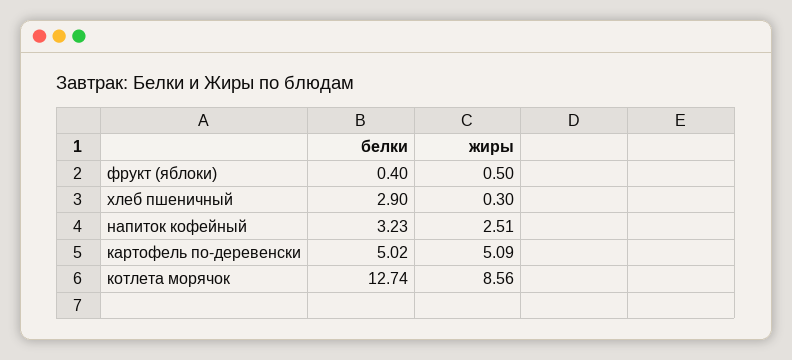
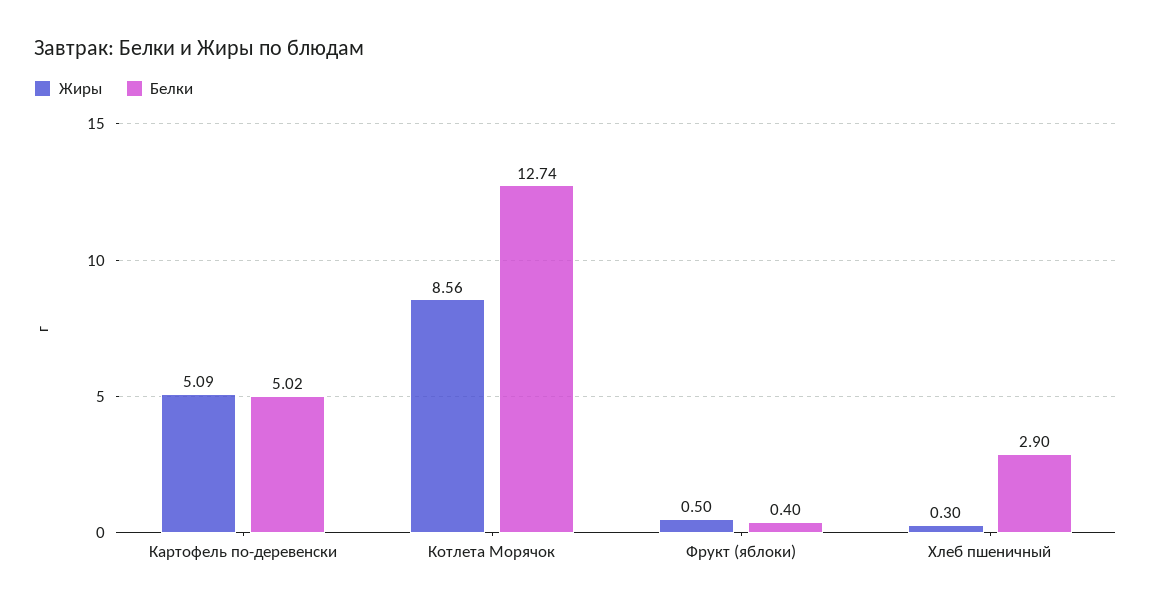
белки, напиток кофейный: 3.23 -> none
жиры, напиток кофейный: 2.51 -> none

